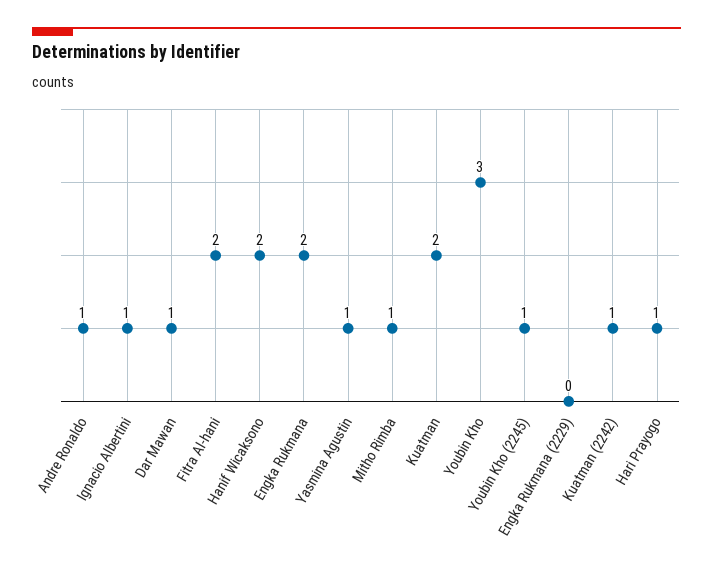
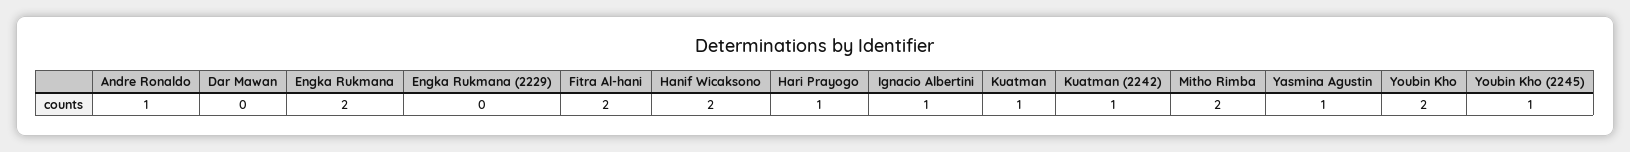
Dar Mawan: 1 -> 0
Mitho Rimba: 1 -> 2
Kuatman: 2 -> 1
Youbin Kho: 3 -> 2

